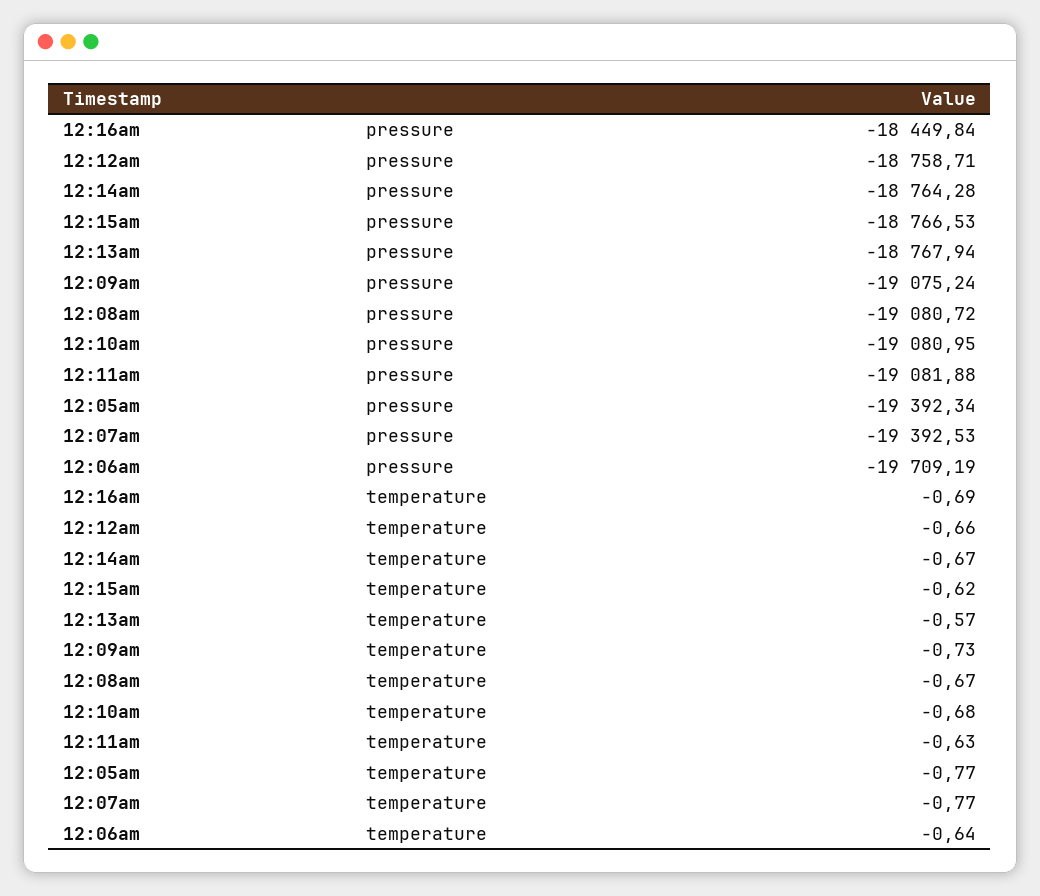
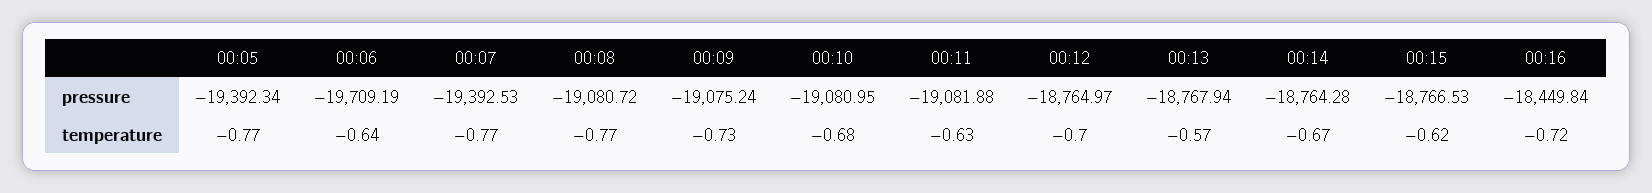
12:12am, pressure: -18758.71 -> -18764.97
12:16am, temperature: -0.69 -> -0.72
12:12am, temperature: -0.66 -> -0.7
12:08am, temperature: -0.67 -> -0.77

